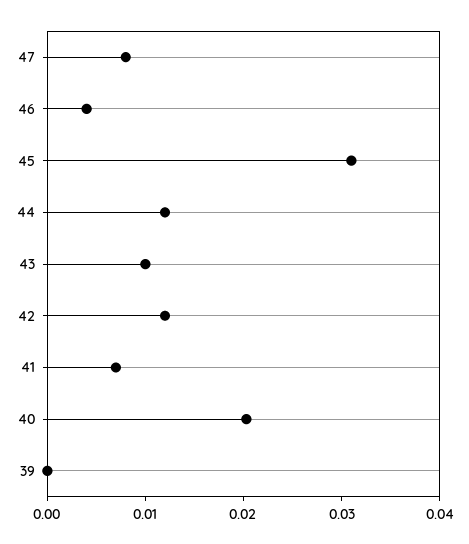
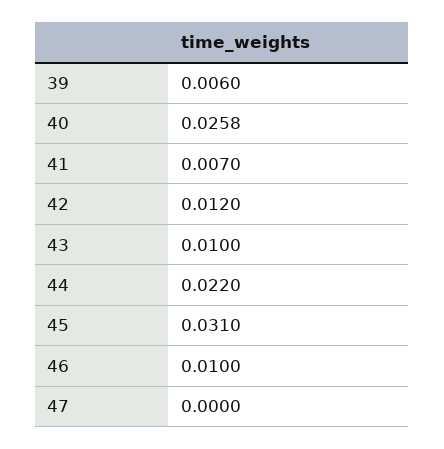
47: 0.008 -> 0
46: 0.004 -> 0.01
44: 0.012 -> 0.022
40: 0.02 -> 0.0258
39: 0 -> 0.006

